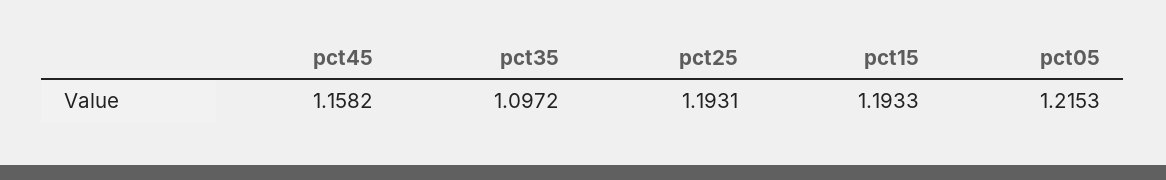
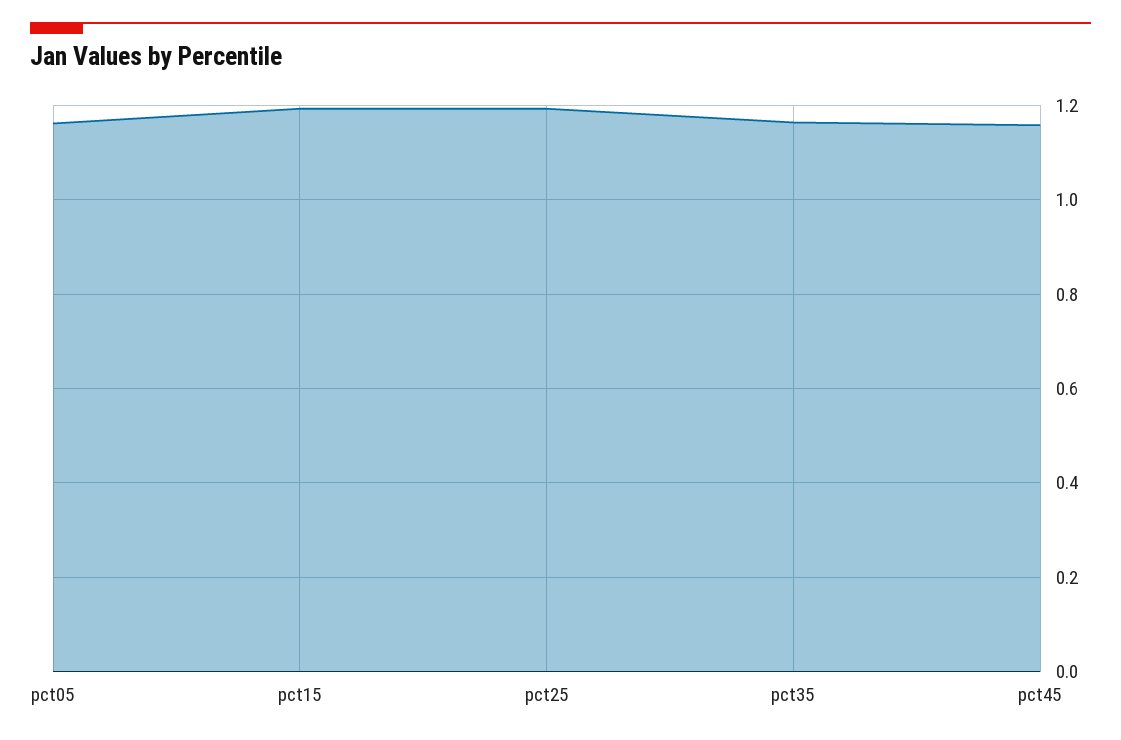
pct35: 1.0972 -> 1.16
pct05: 1.2153 -> 1.16

